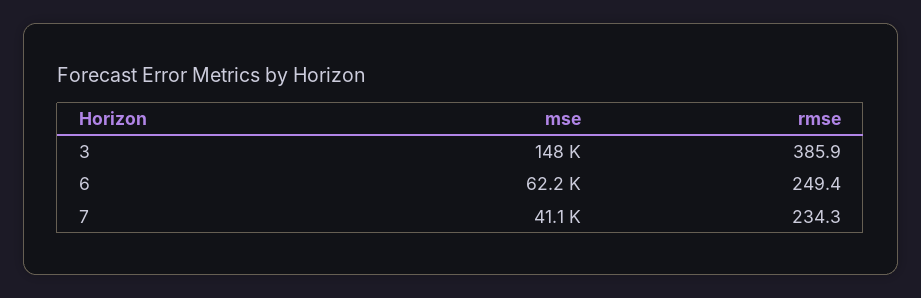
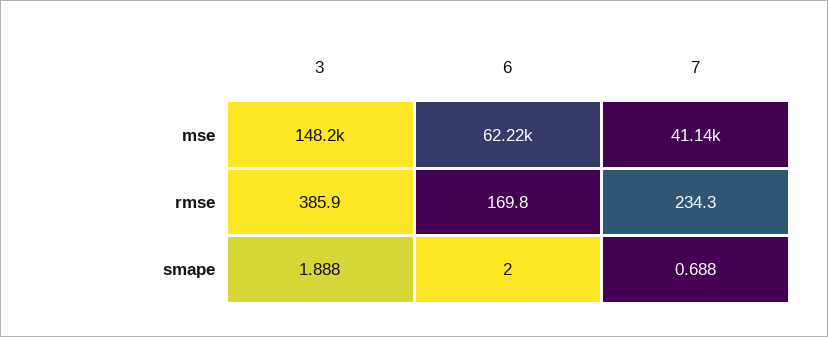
rmse, 6: 249.4 -> 169.8
smape, 3: none -> 1.888
smape, 6: none -> 2
smape, 7: none -> 0.688

